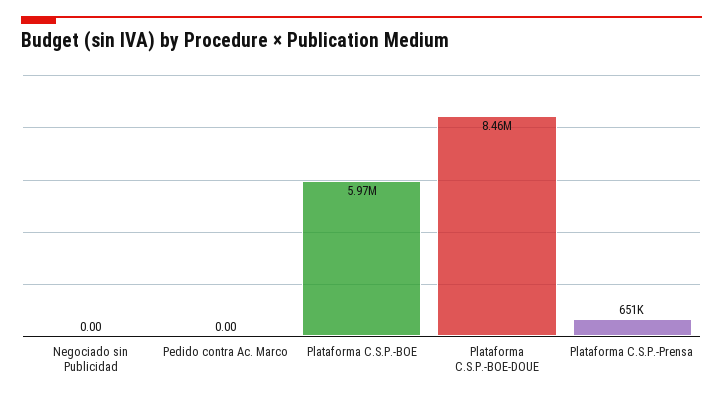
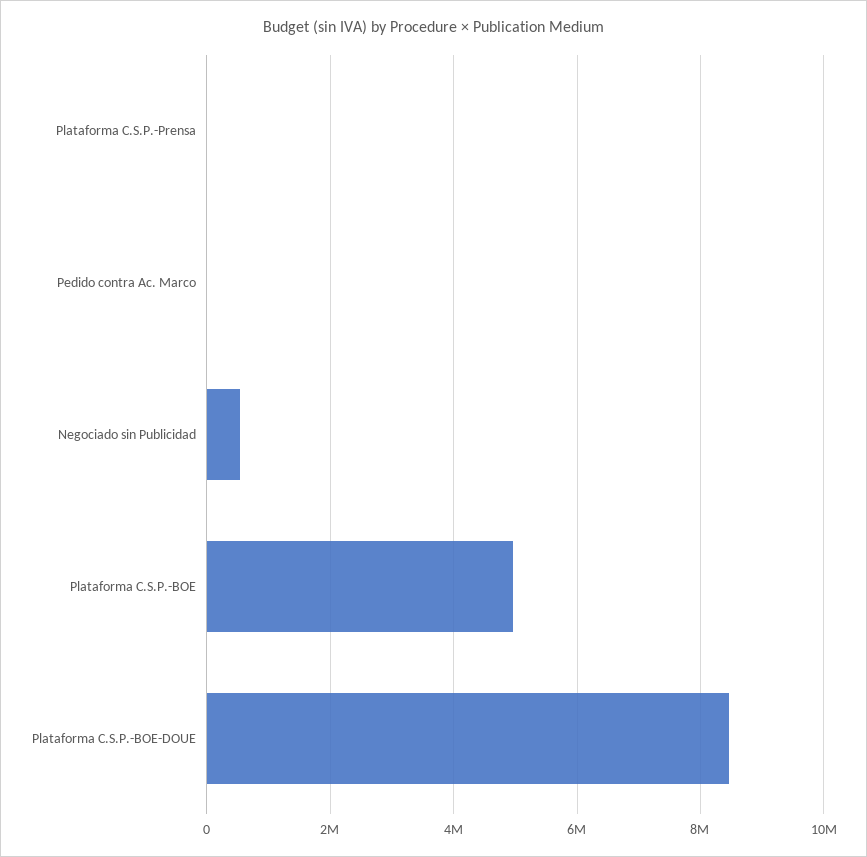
Negociado sin Publicidad: 0 -> 600000
Plataforma C.S.P.-BOE: 5970000 -> 5000000
Plataforma C.S.P.-Prensa: 651000 -> 0

